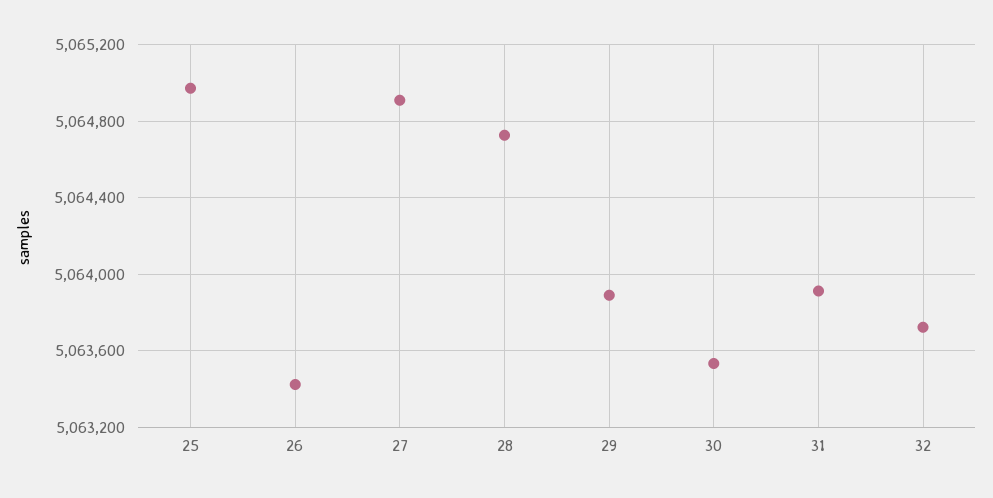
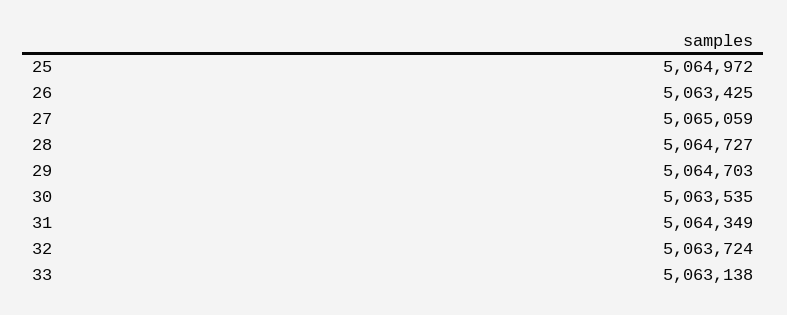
27: 5064900 -> 5065059
29: 5063900 -> 5064703
31: 5063900 -> 5064349
33: none -> 5063138

